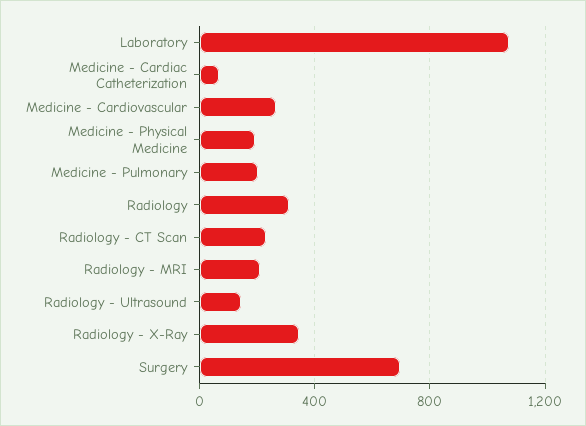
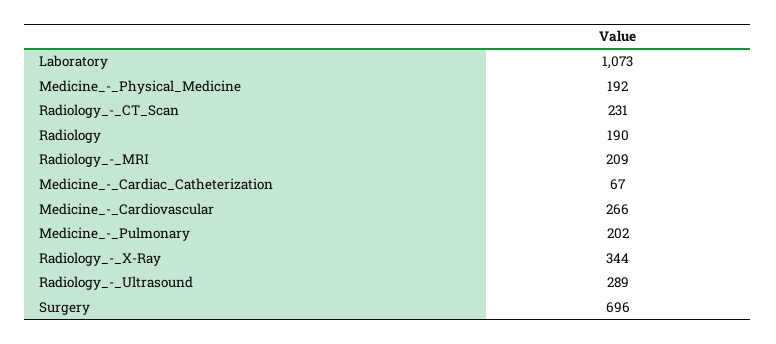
Radiology: 300 -> 190
Radiology - Ultrasound: 150 -> 289

